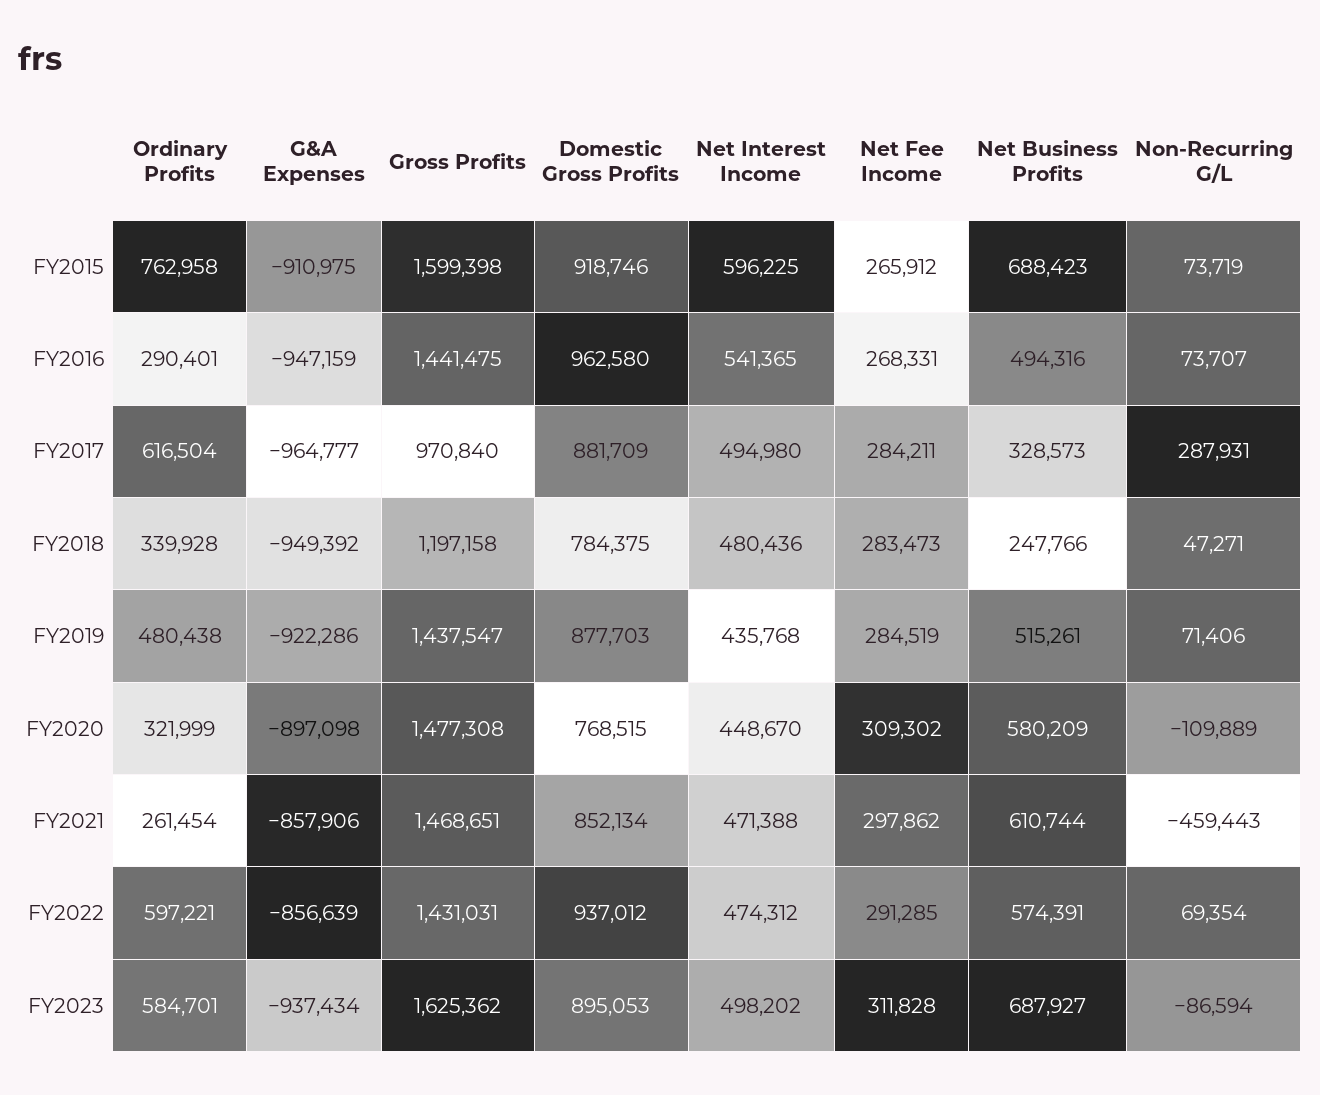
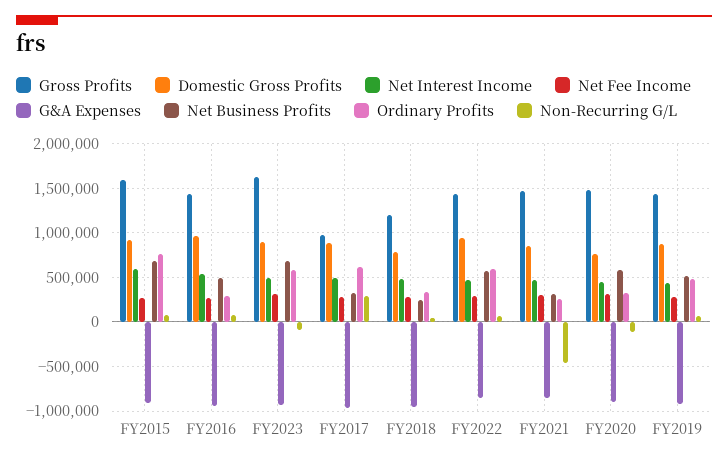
Net Business Profits, FY2021: 610744 -> 300000

